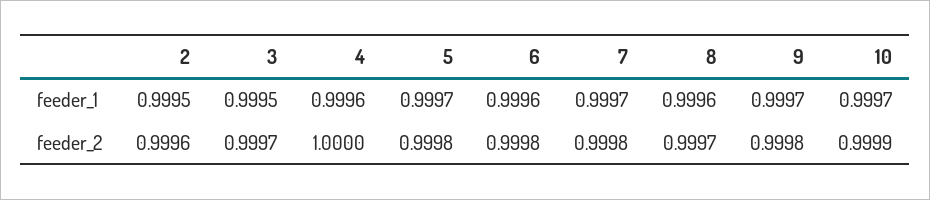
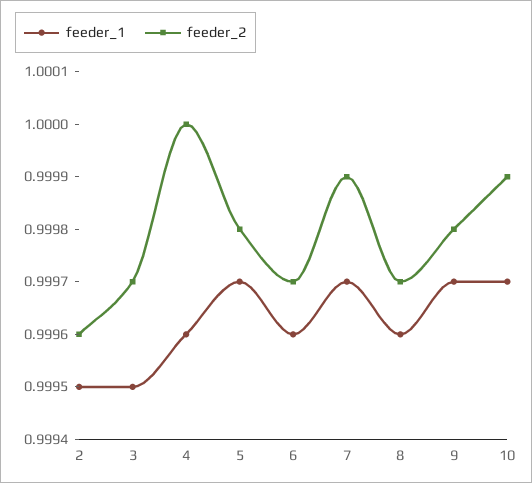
feeder_2, 6: 0.9998 -> 0.9997
feeder_2, 7: 0.9998 -> 0.9999

